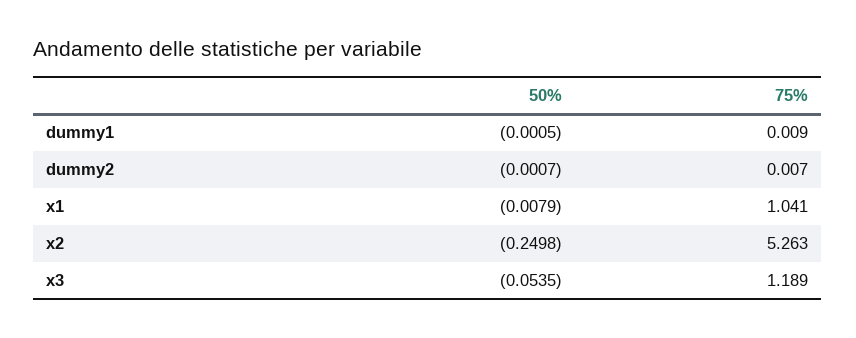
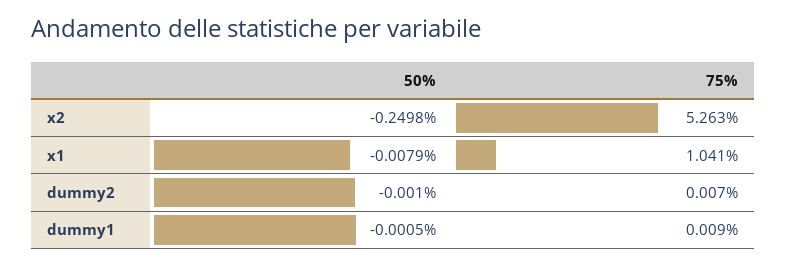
50%, dummy2: -0.0007 -> -0.001
50%, x3: -0.0535 -> none
75%, x3: 1.189 -> none

